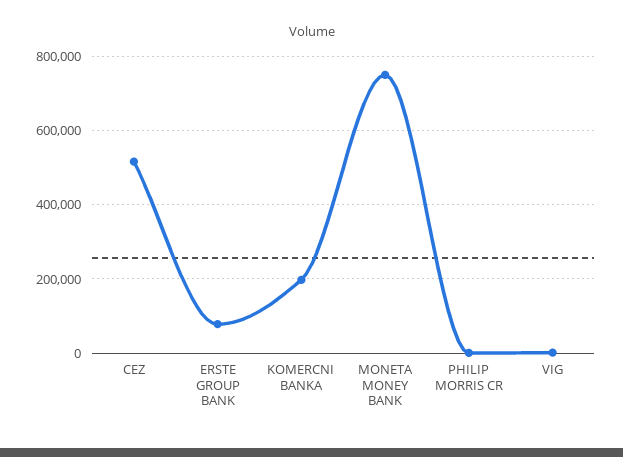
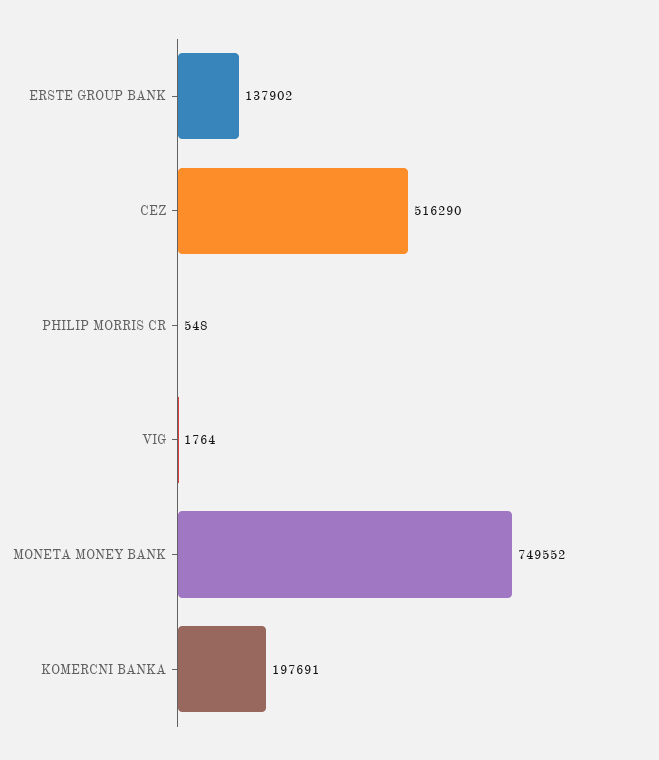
ERSTE GROUP BANK: 80000 -> 137902

